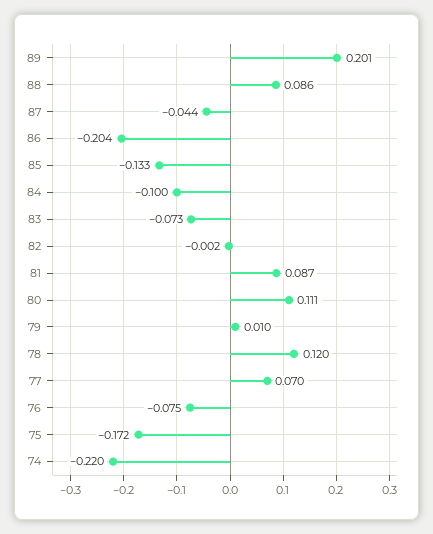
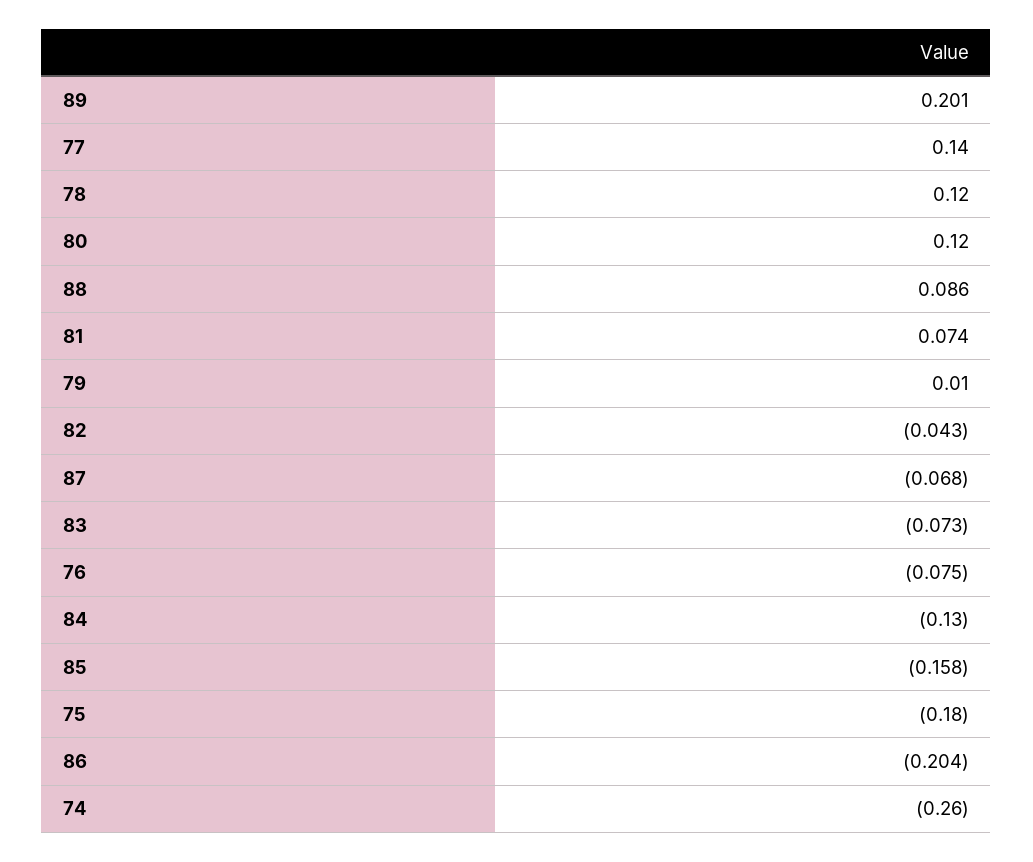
87: -0.044 -> -0.068
85: -0.133 -> -0.158
84: -0.1 -> -0.13
82: -0.002 -> -0.043
81: 0.087 -> 0.074
80: 0.111 -> 0.12
77: 0.07 -> 0.14
75: -0.172 -> -0.18
74: -0.22 -> -0.26

